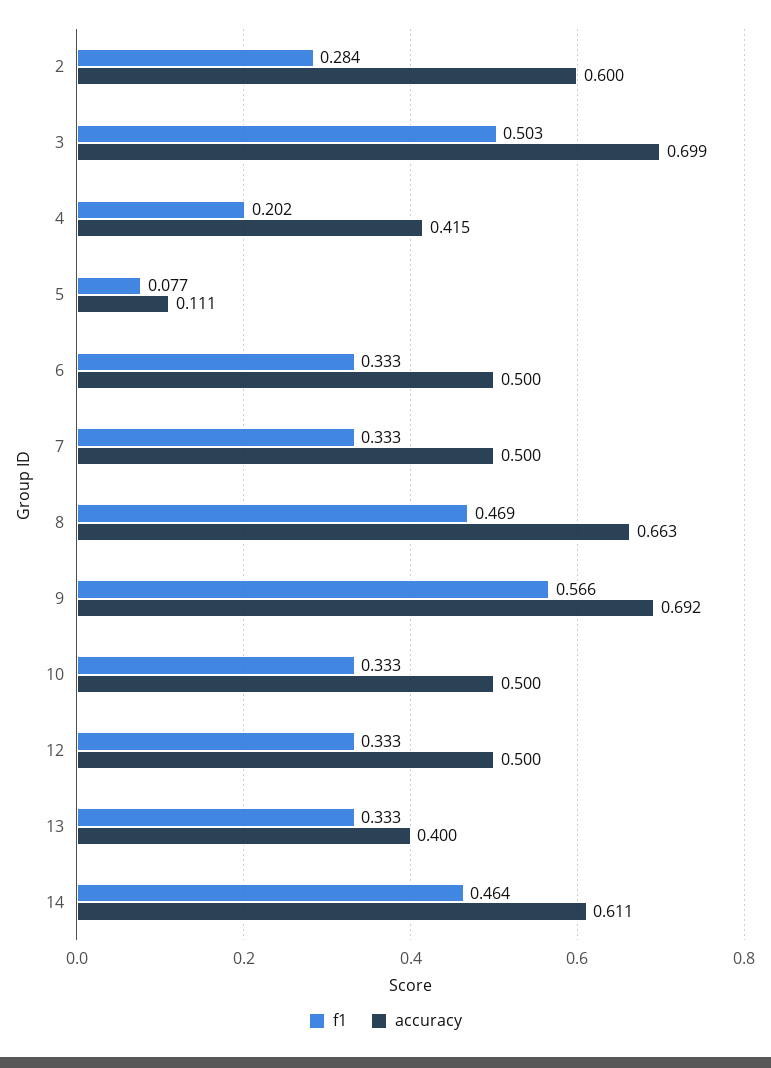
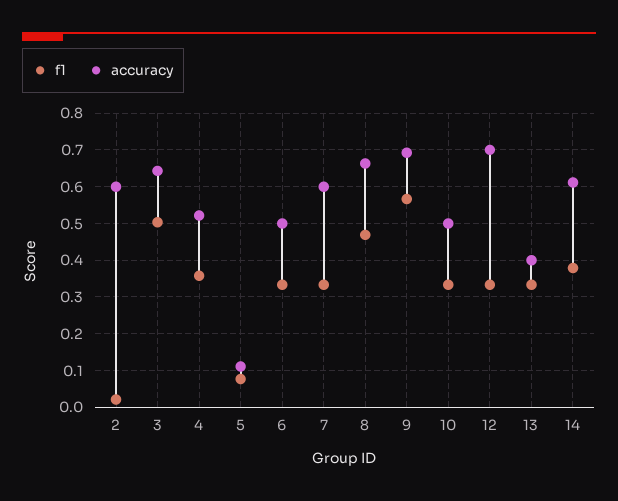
f1, 2: 0.284 -> 0.02
accuracy, 3: 0.699 -> 0.64
f1, 4: 0.202 -> 0.36
accuracy, 4: 0.415 -> 0.52
accuracy, 7: 0.5 -> 0.6
accuracy, 12: 0.5 -> 0.7
f1, 14: 0.464 -> 0.38

